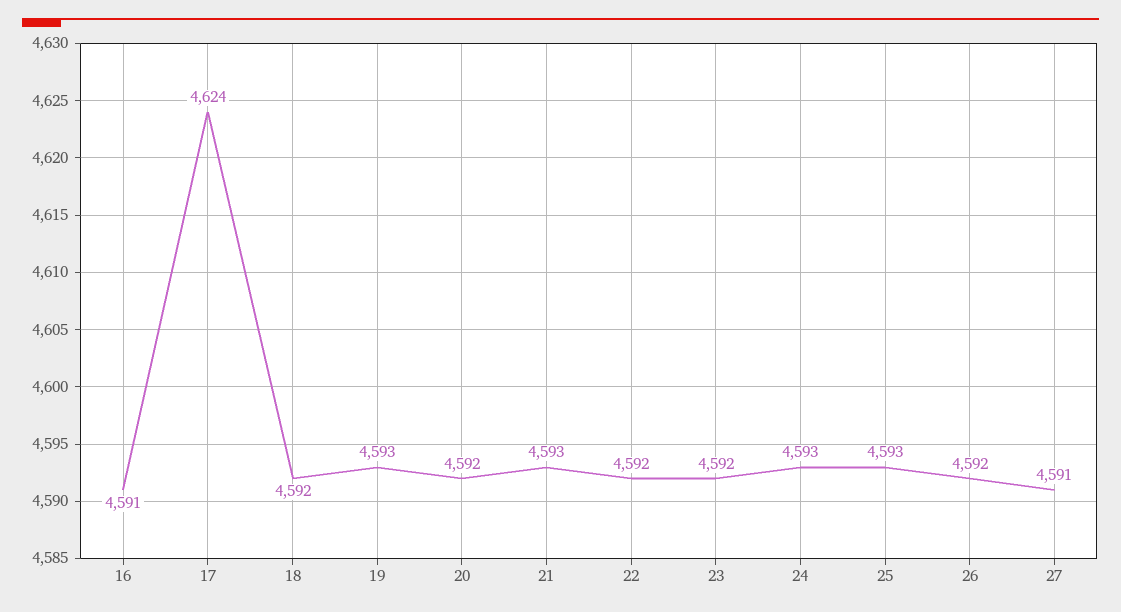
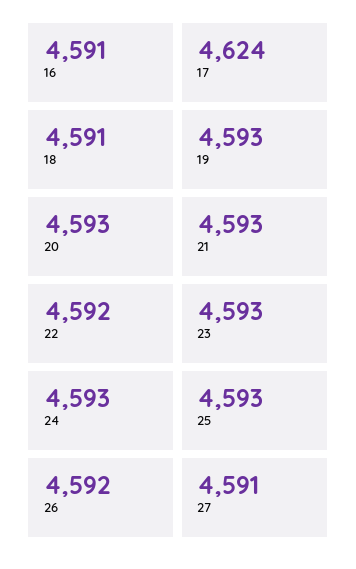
18: 4592 -> 4591
20: 4592 -> 4593
23: 4592 -> 4593

